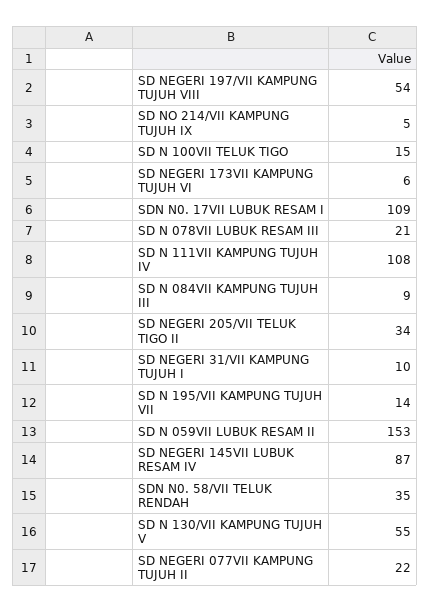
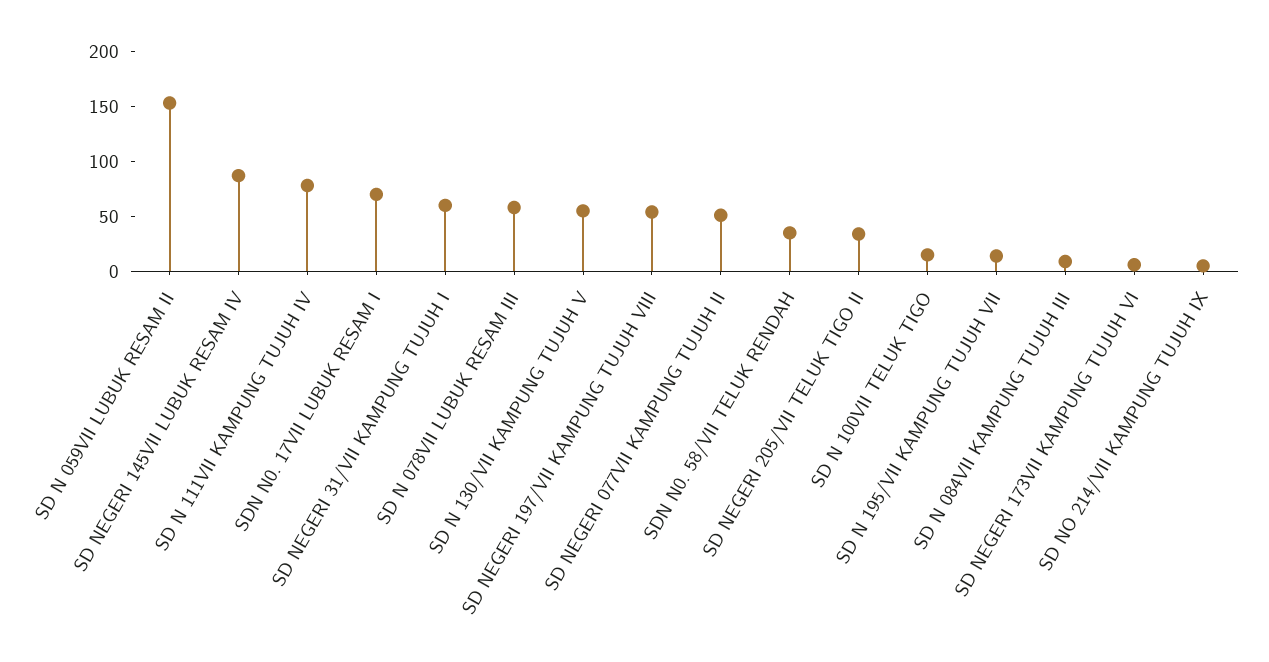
SDN N0. 17VII LUBUK RESAM I: 109 -> 70
SD N 078VII LUBUK RESAM III: 21 -> 60
SD N 111VII KAMPUNG TUJUH IV: 108 -> 80
SD NEGERI 31/VII KAMPUNG TUJUH I: 10 -> 60
SD NEGERI 077VII KAMPUNG TUJUH II: 22 -> 50

